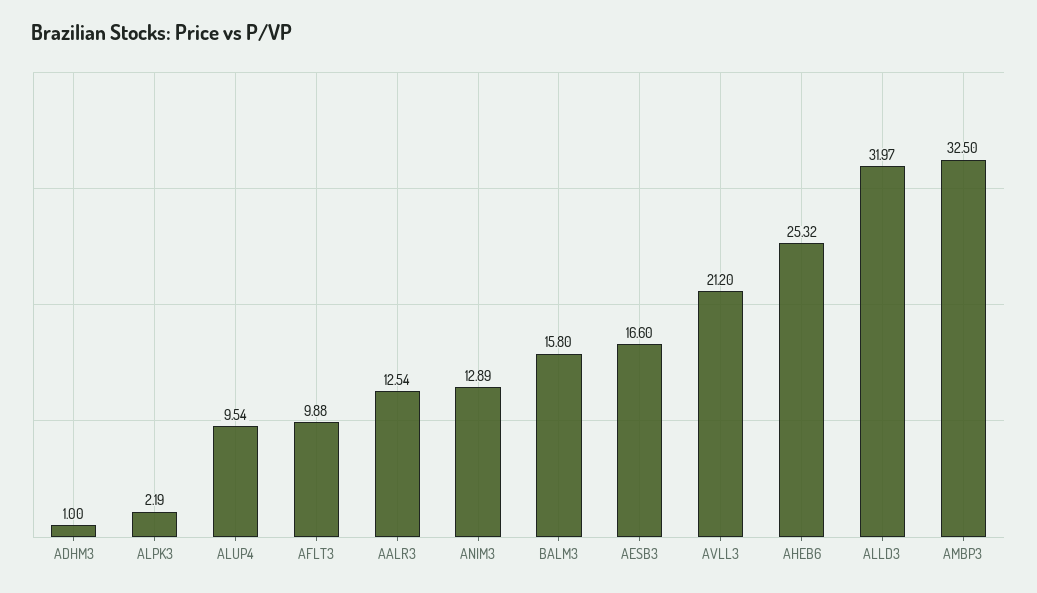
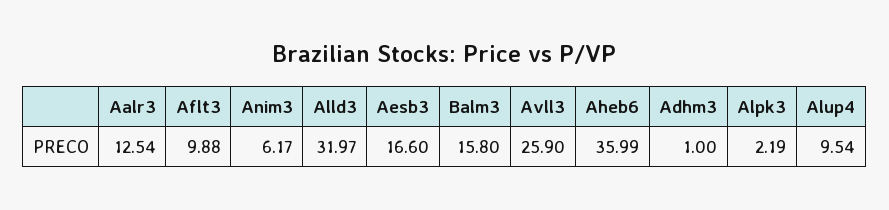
ANIM3: 12.89 -> 6.17
AVLL3: 21.2 -> 25.9
AHEB6: 25.32 -> 35.99
AMBP3: 32.5 -> none

